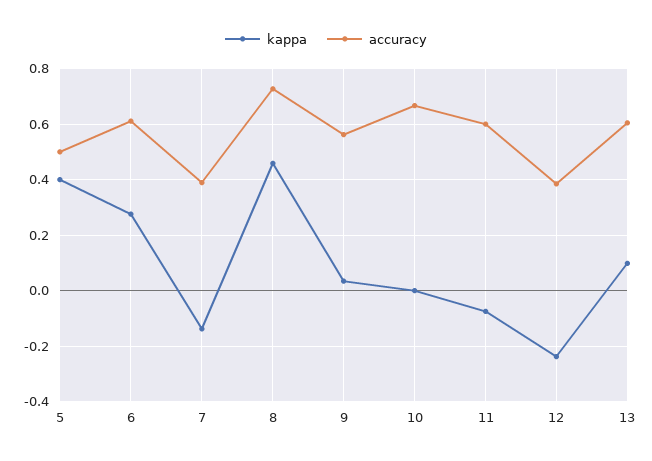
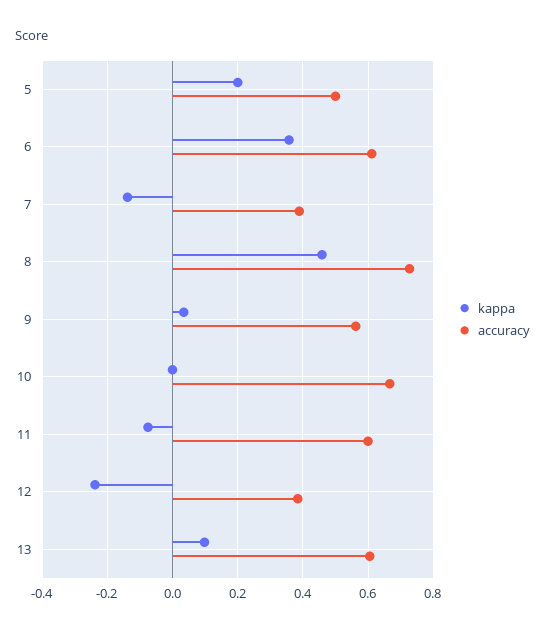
kappa, 5: 0.4 -> 0.2
kappa, 6: 0.275 -> 0.36

